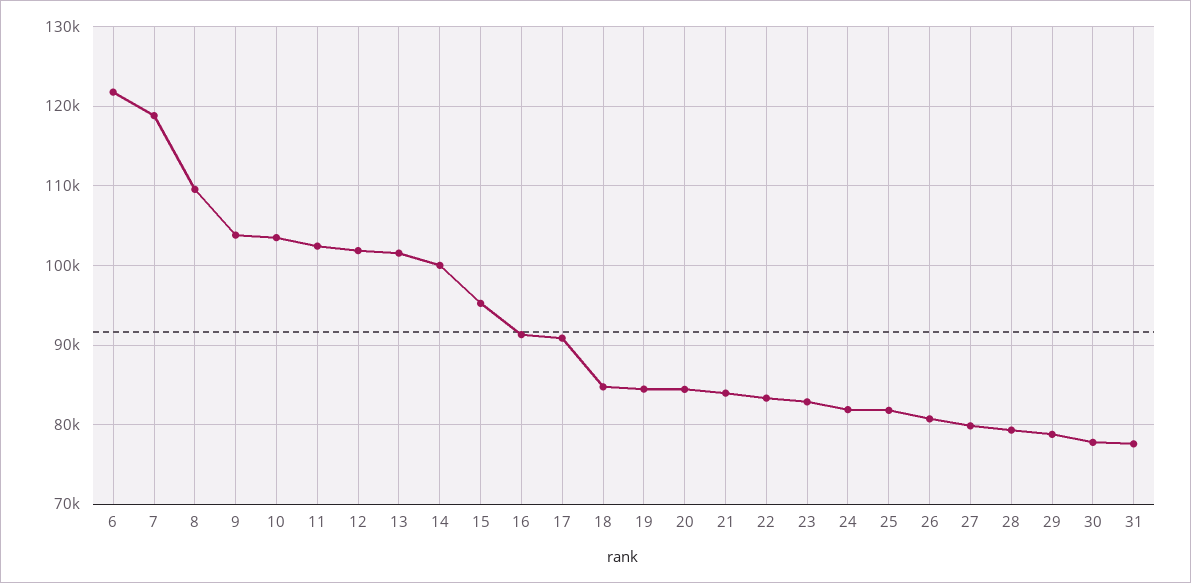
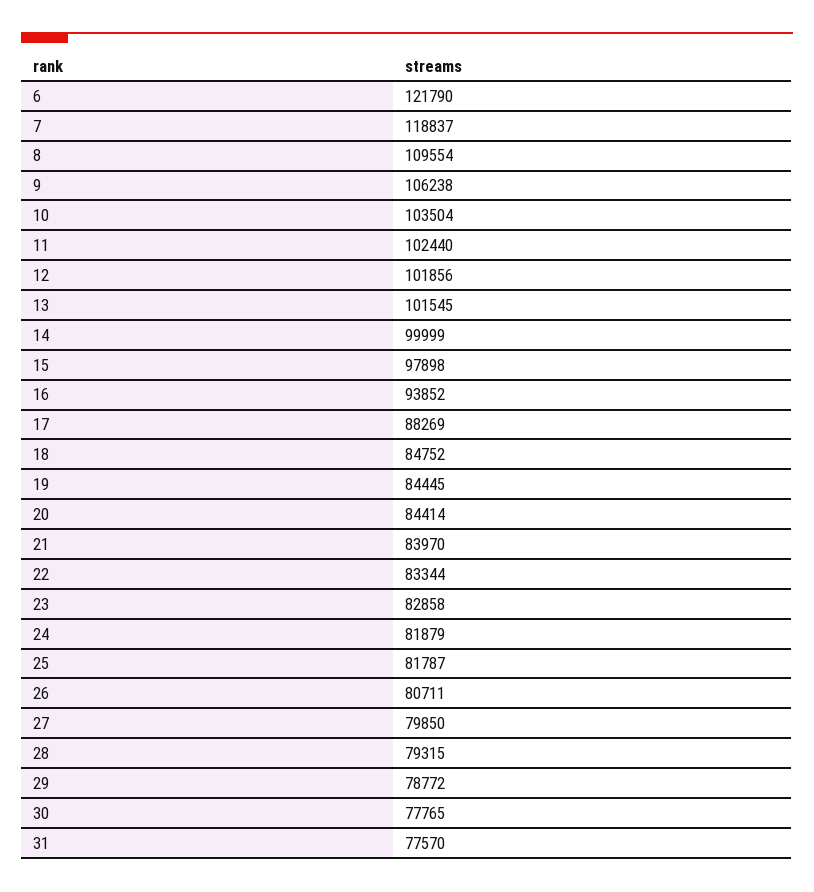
9: 104000 -> 106238
15: 95000 -> 97898
16: 91000 -> 93852
17: 91000 -> 88269

